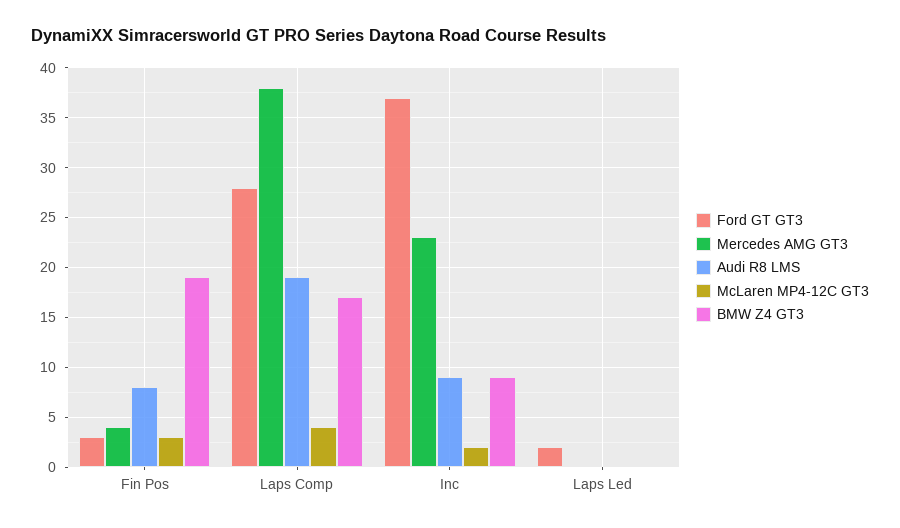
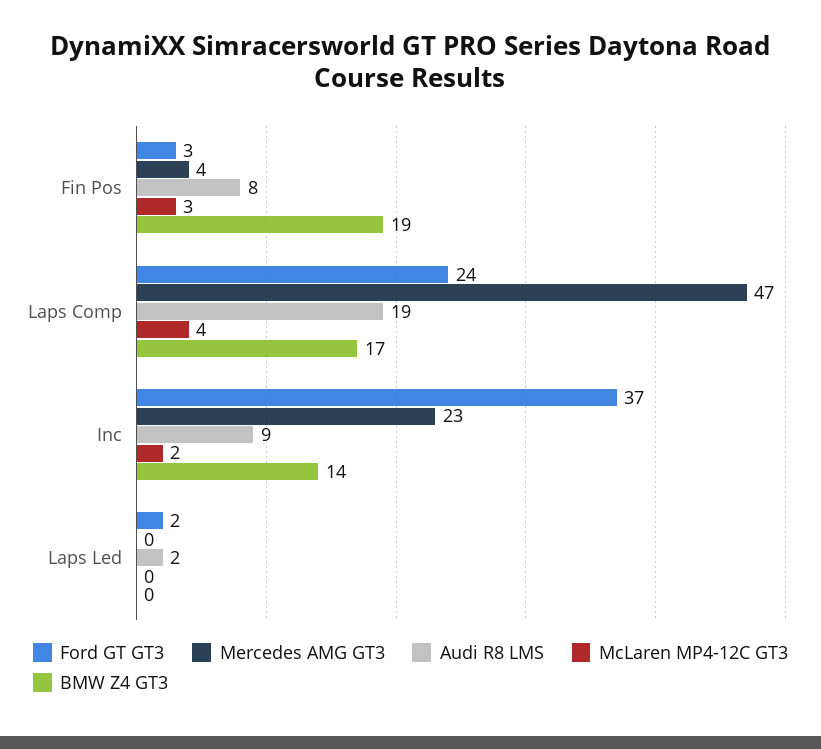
Ford GT GT3, Laps Comp: 28 -> 24
Mercedes AMG GT3, Laps Comp: 38 -> 47
BMW Z4 GT3, Inc: 9 -> 14
Audi R8 LMS, Laps Led: 0 -> 2

